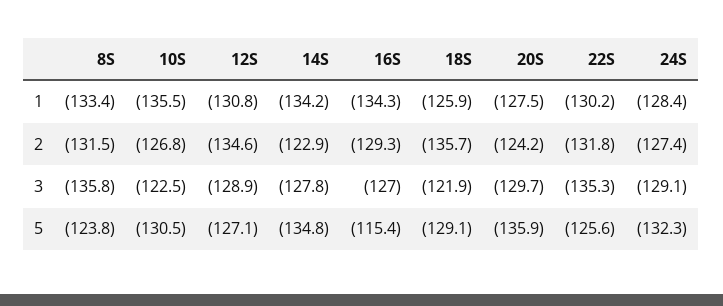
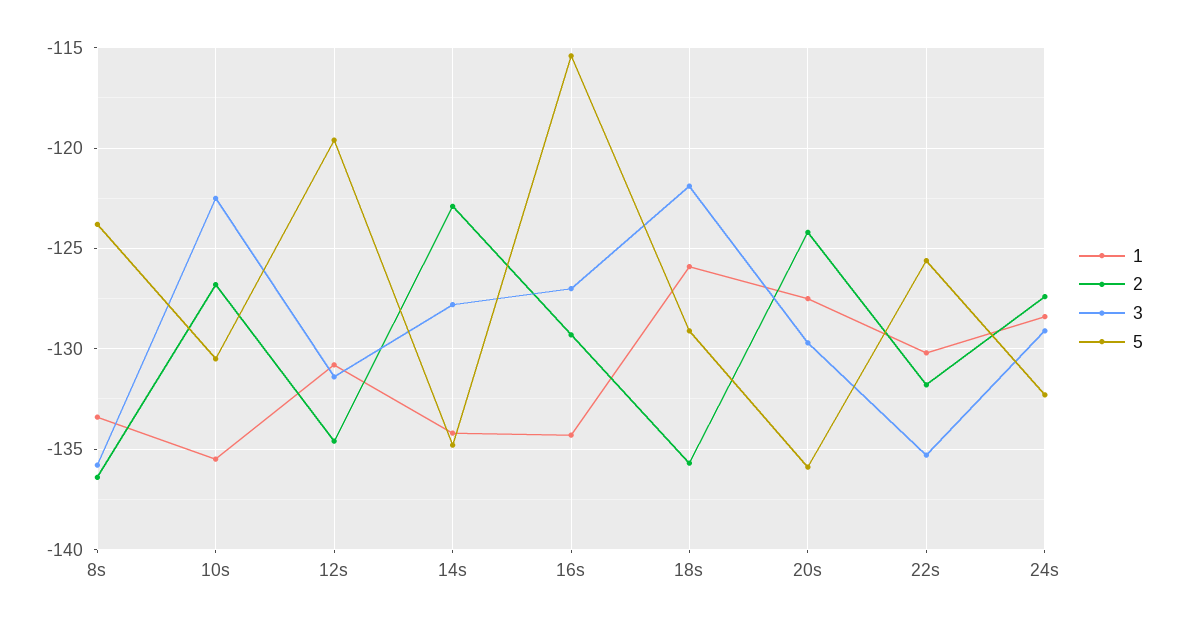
2, 8S: -131.5 -> -136.5
3, 12S: -128.9 -> -131.5
5, 12S: -127.1 -> -119.5

